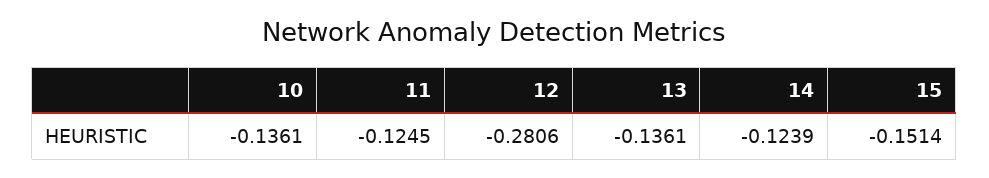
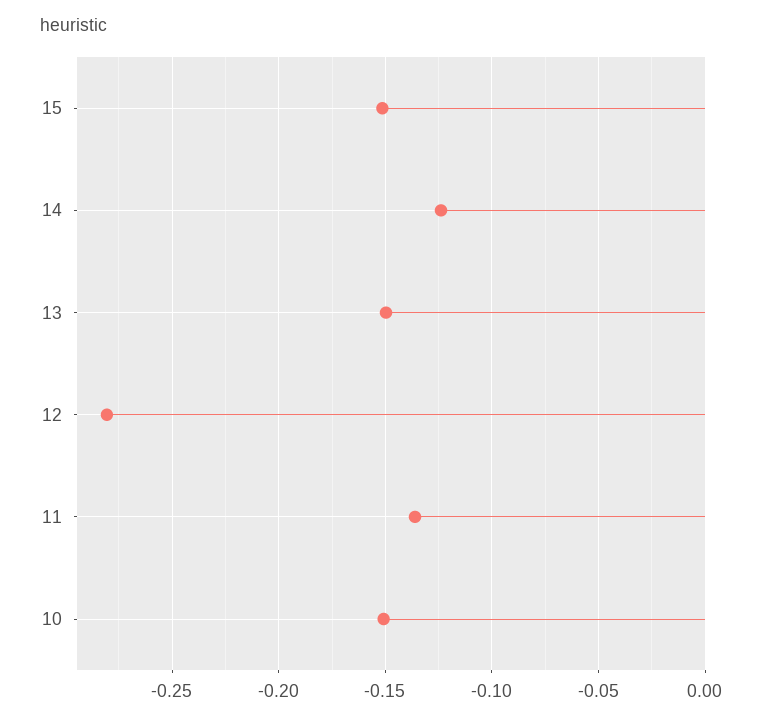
10: -0.1361 -> -0.15
11: -0.1245 -> -0.135
13: -0.1361 -> -0.15

